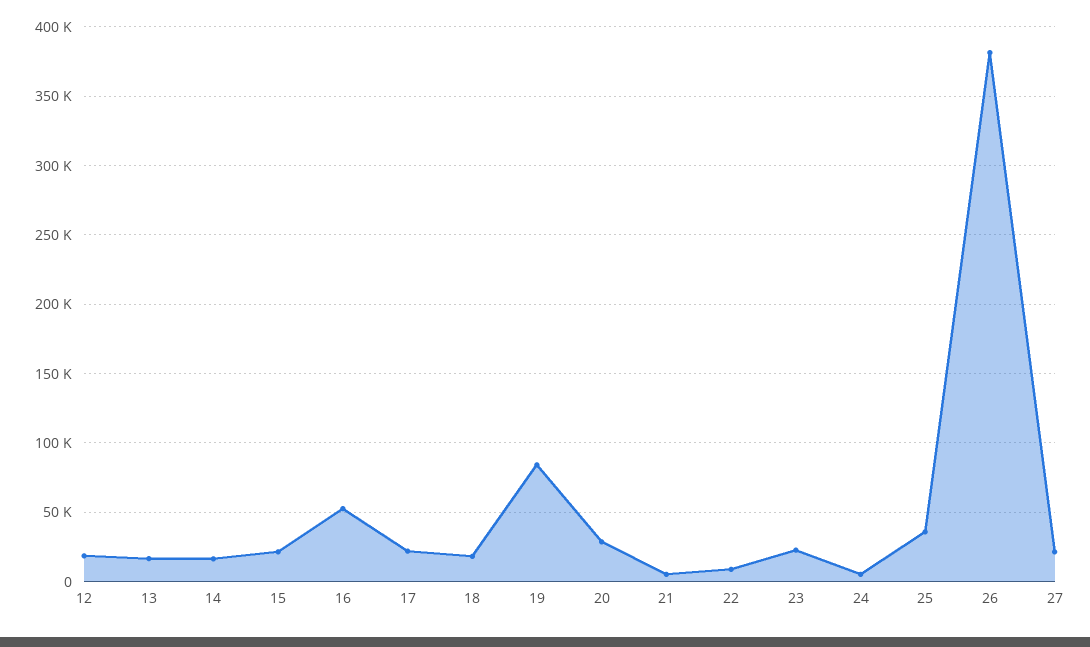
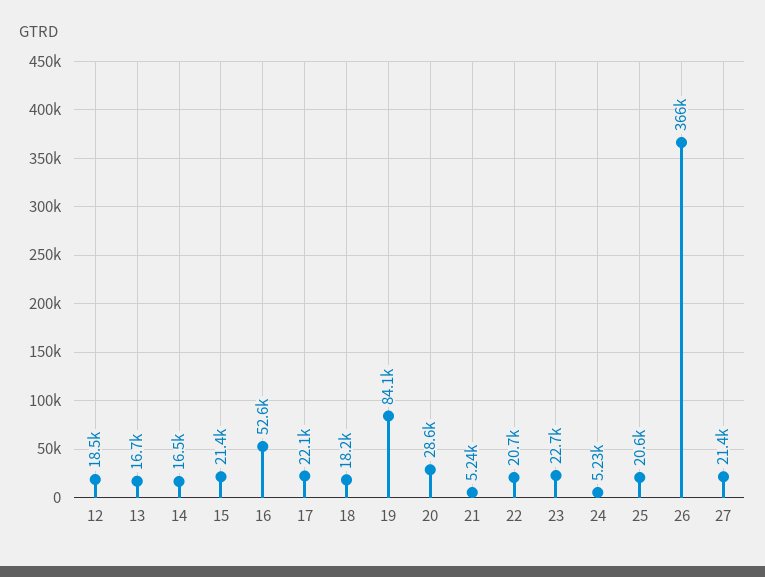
22: 10000 -> 20700
25: 35000 -> 20600
26: 380000 -> 366000

